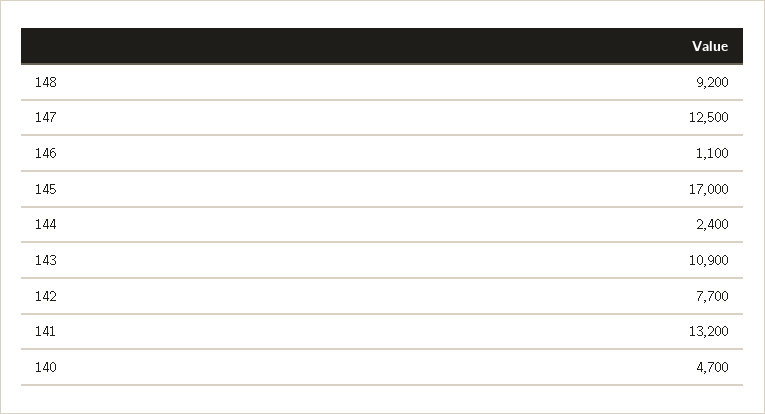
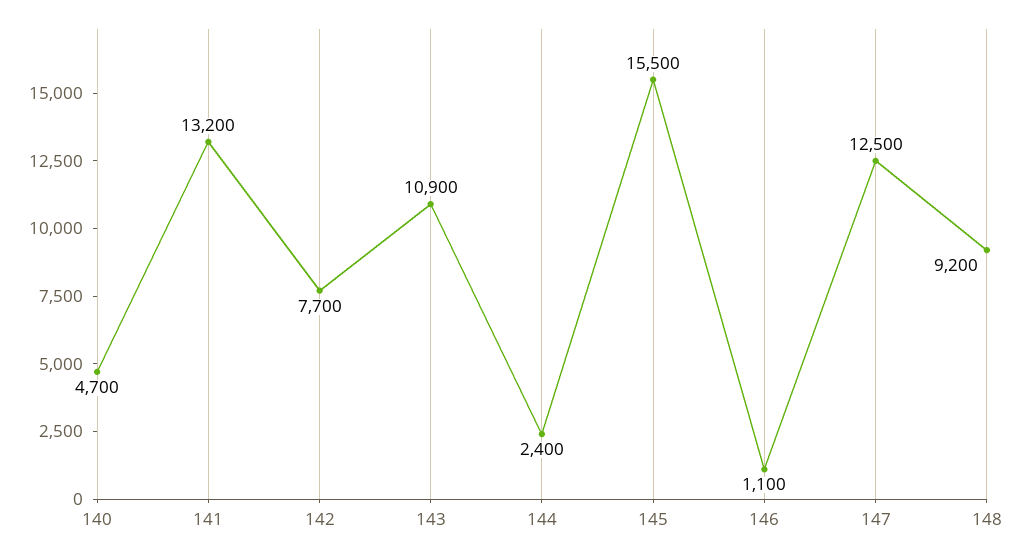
145: 17000 -> 15500

